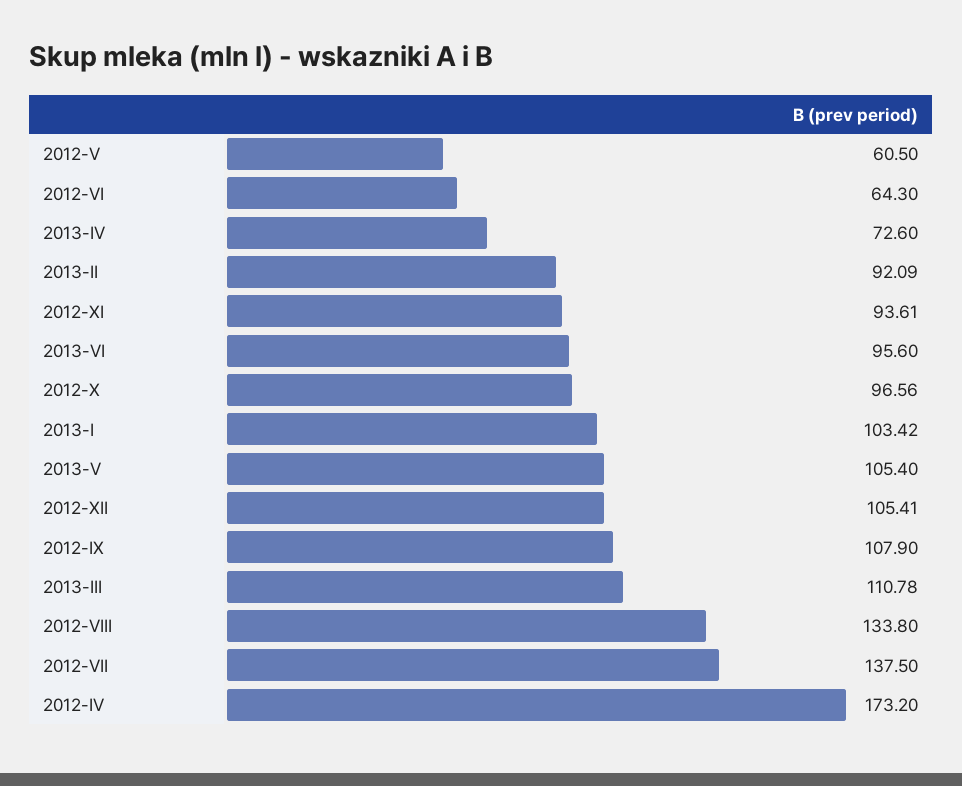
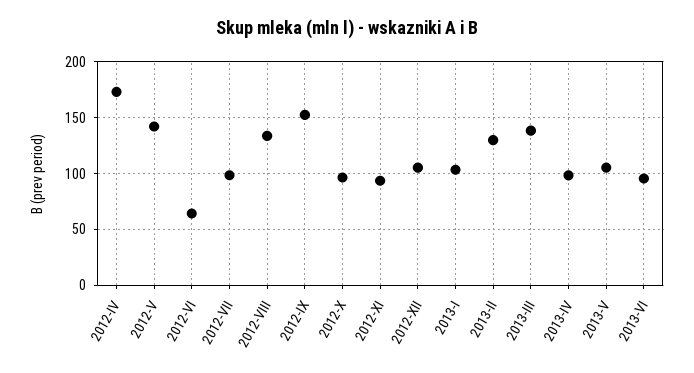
2012-V: 60.5 -> 140
2013-IV: 72.6 -> 100
2013-II: 92.09 -> 130
2012-IX: 107.9 -> 150
2013-III: 110.78 -> 140
2012-VII: 137.5 -> 100

